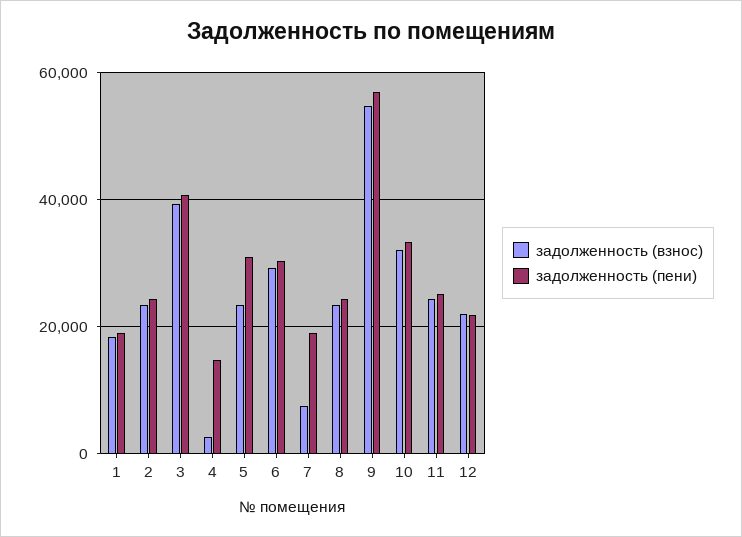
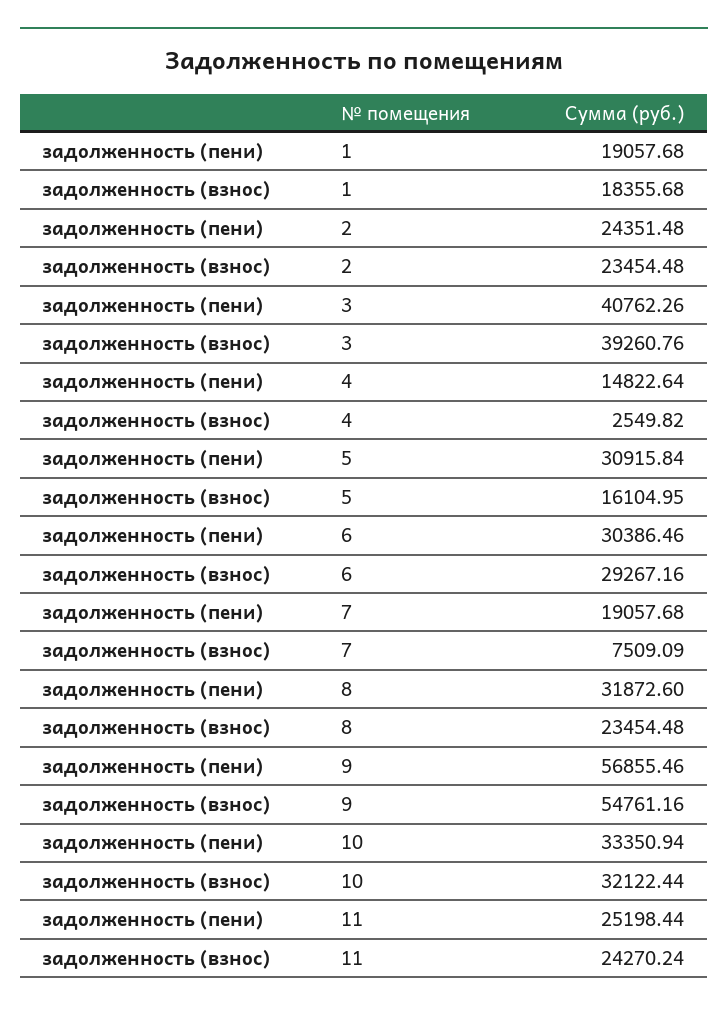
задолженность (взнос), 5: 24000 -> 16104.95
задолженность (пени), 8: 24000 -> 31872.6
задолженность (взнос), 12: 22000 -> none
задолженность (пени), 12: 22000 -> none

